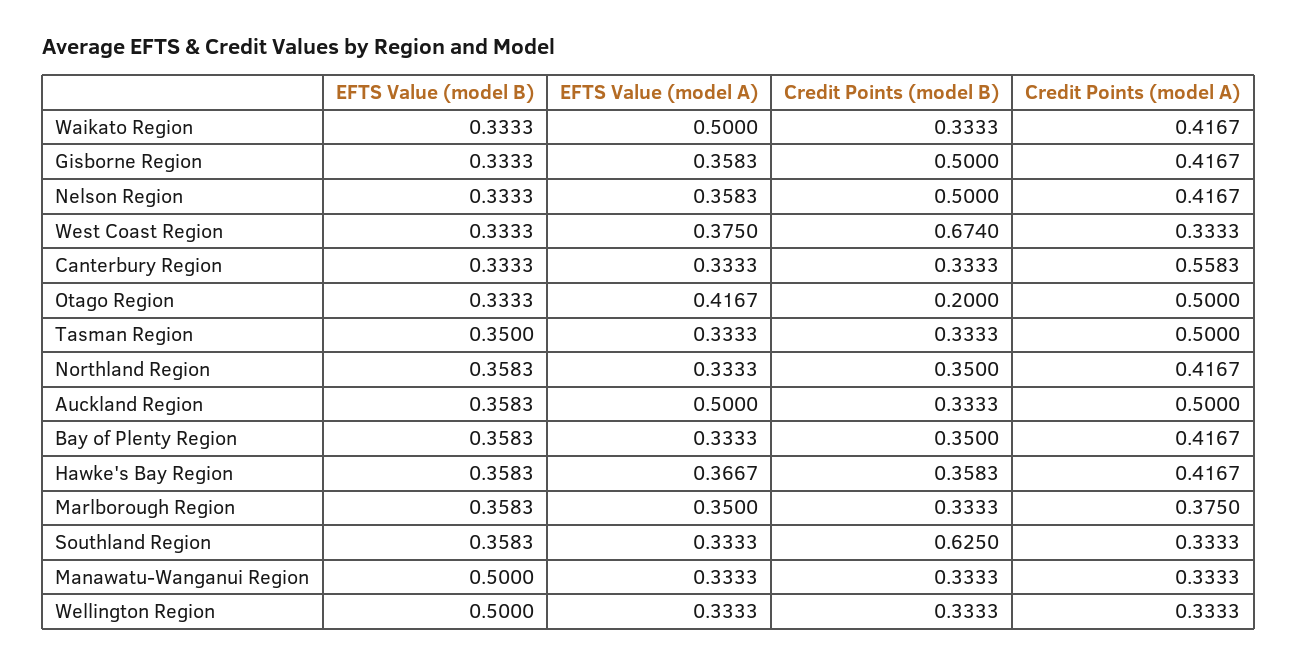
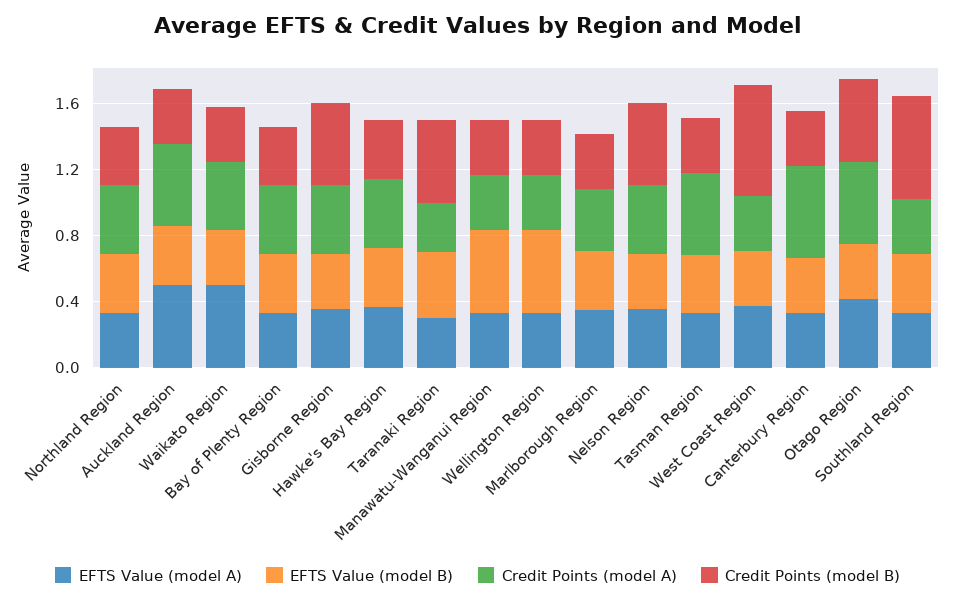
Credit Points (model B), Otago Region: 0.2 -> 0.5
EFTS Value (model A), Taranaki Region: none -> 0.3
EFTS Value (model B), Taranaki Region: none -> 0.4
Credit Points (model A), Taranaki Region: none -> 0.3
Credit Points (model B), Taranaki Region: none -> 0.5

